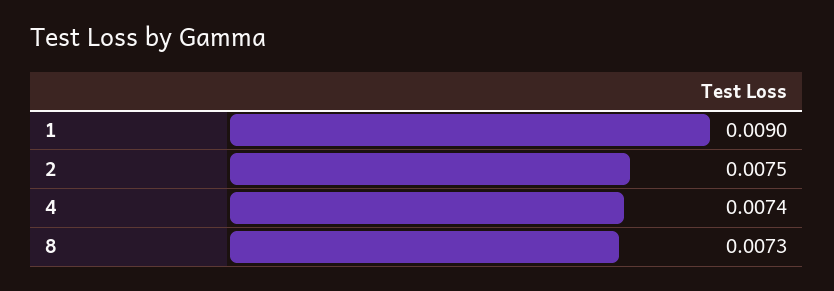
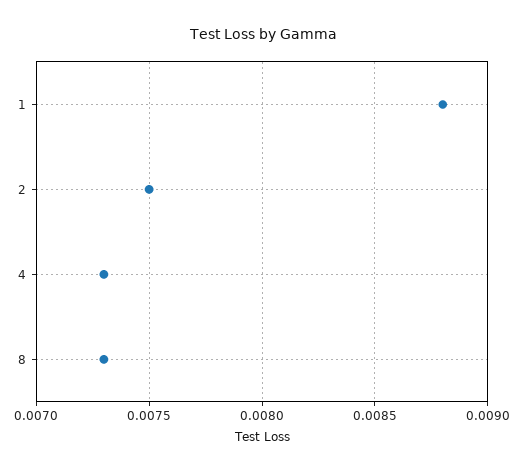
1: 0.009 -> 0.0088
4: 0.0074 -> 0.0073

